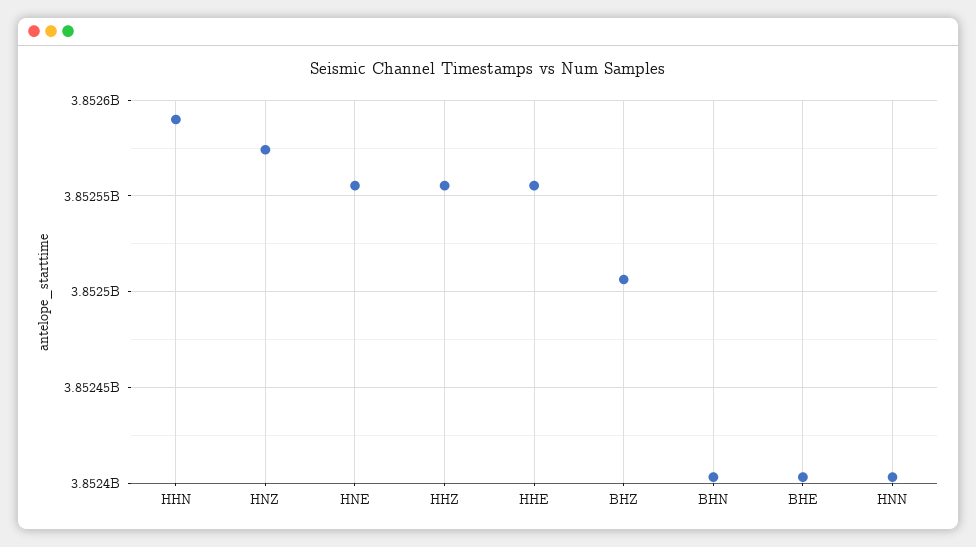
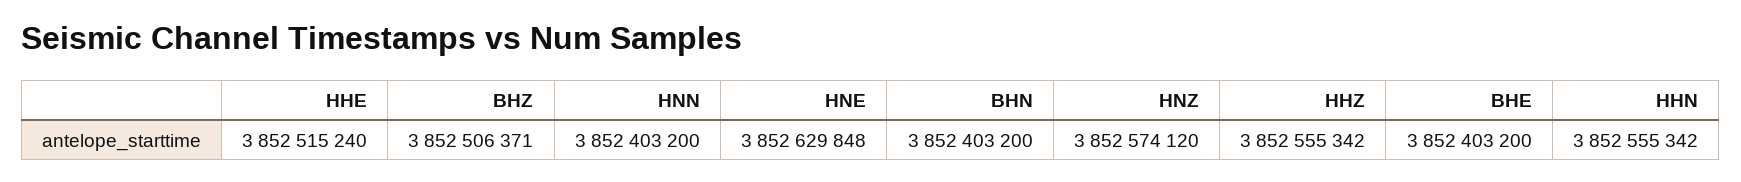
HHN: 3852590000 -> 3852555342
HNE: 3852555000 -> 3852629848
HHE: 3852555000 -> 3852515240

